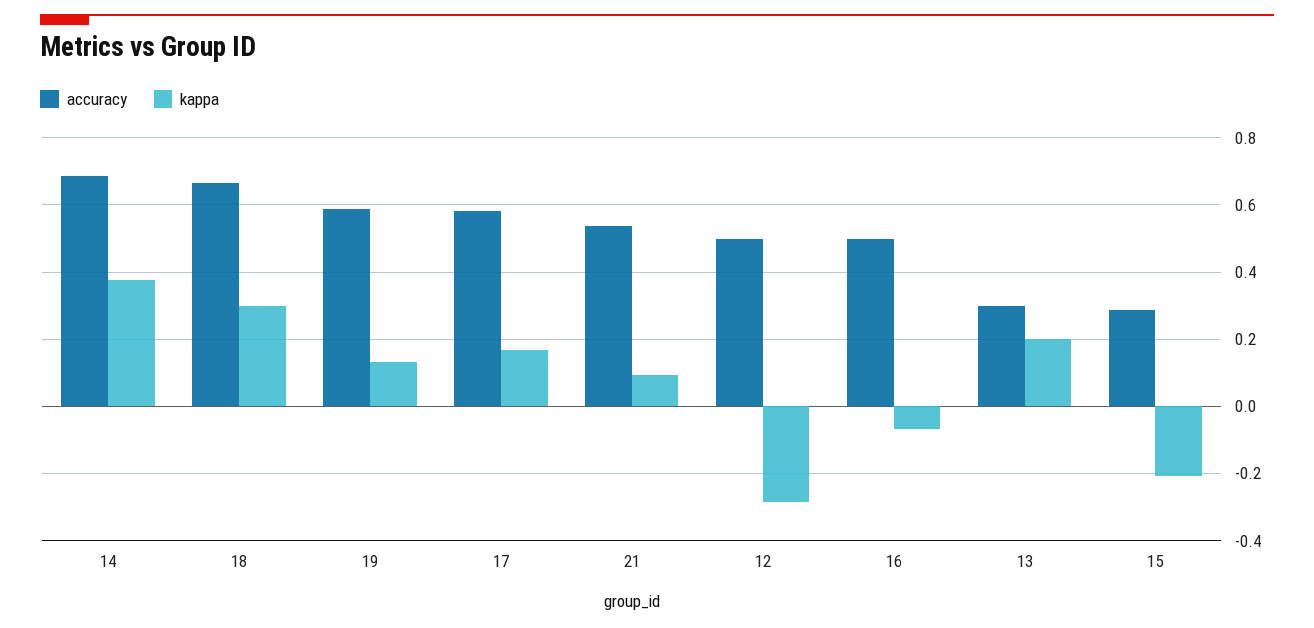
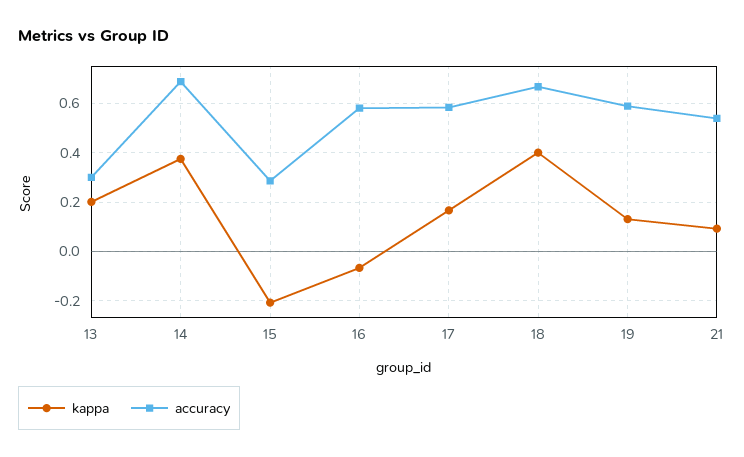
kappa, 18: 0.3 -> 0.4
accuracy, 12: 0.5 -> none
kappa, 12: -0.28 -> none
accuracy, 16: 0.5 -> 0.575

